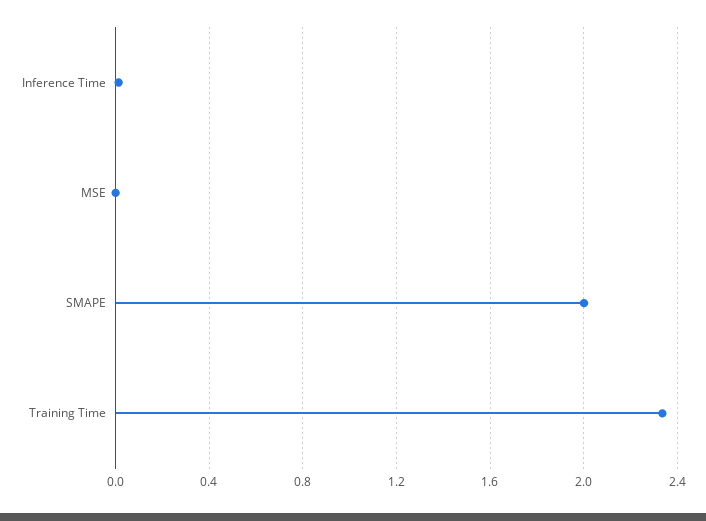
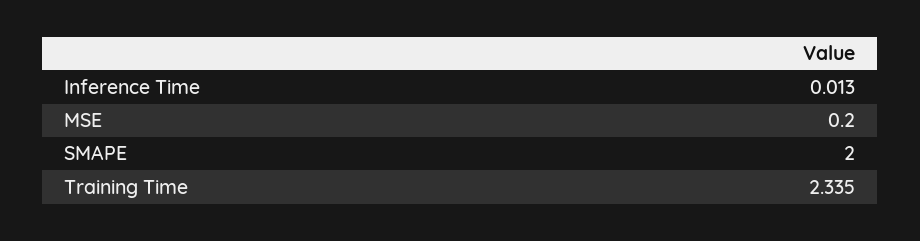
MSE: 0 -> 0.2

